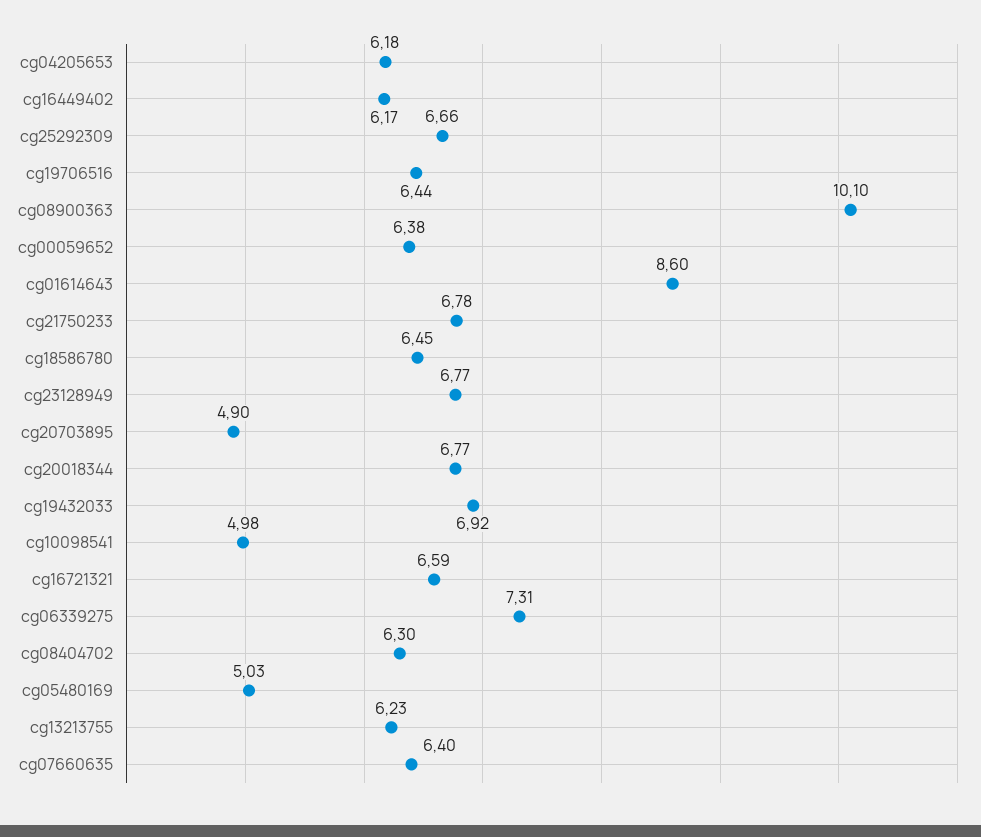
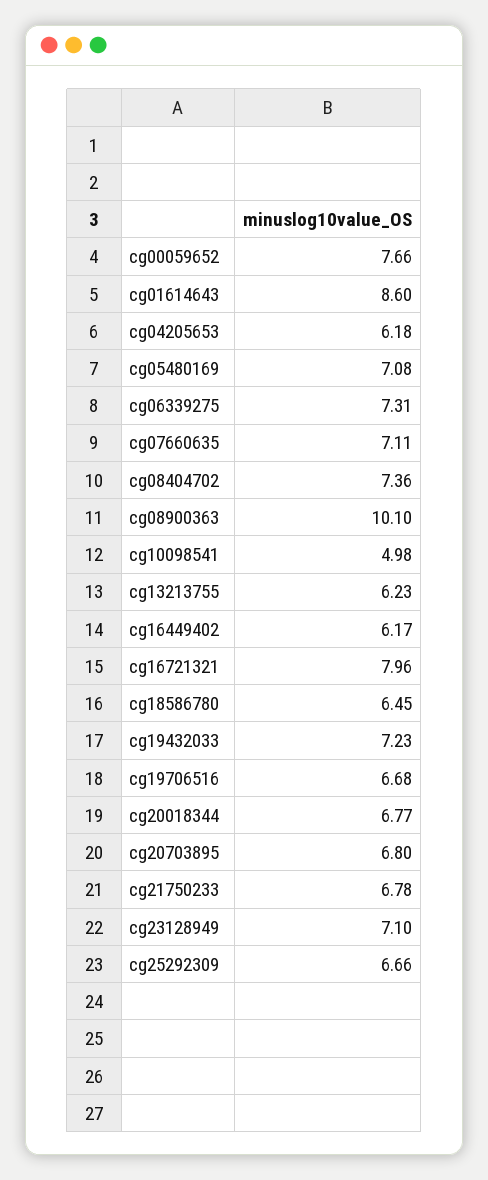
cg19706516: 6.44 -> 6.68
cg00059652: 6.38 -> 7.66
cg23128949: 6.77 -> 7.1
cg20703895: 4.9 -> 6.8
cg19432033: 6.92 -> 7.23
cg16721321: 6.59 -> 7.96
cg08404702: 6.3 -> 7.36
cg05480169: 5.03 -> 7.08
cg07660635: 6.4 -> 7.11

